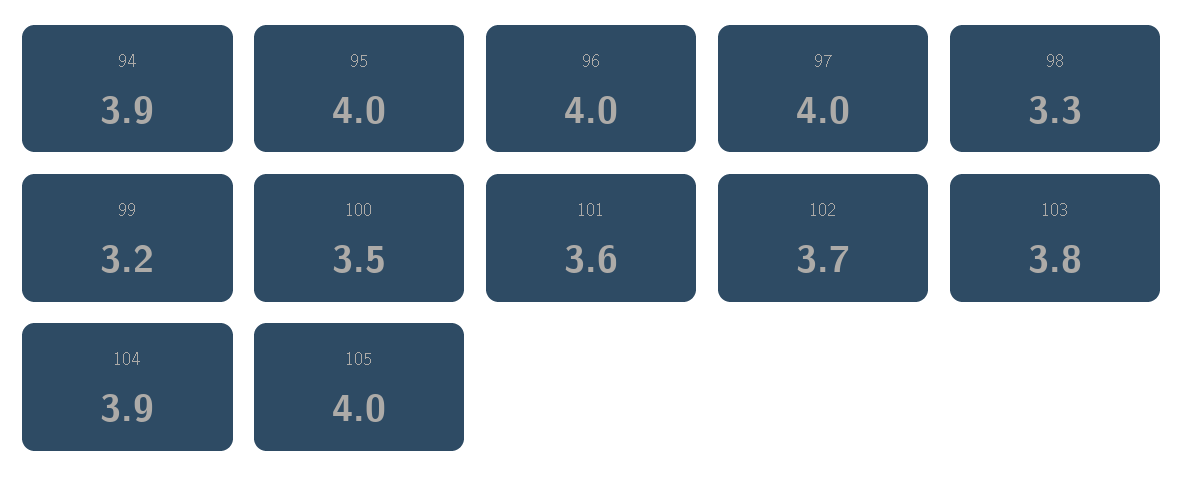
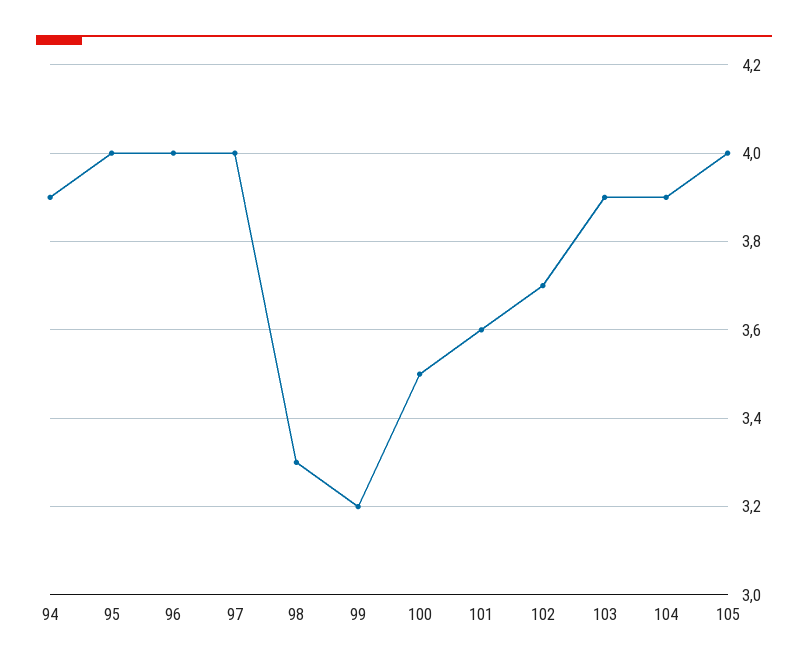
103: 3.8 -> 3.9

